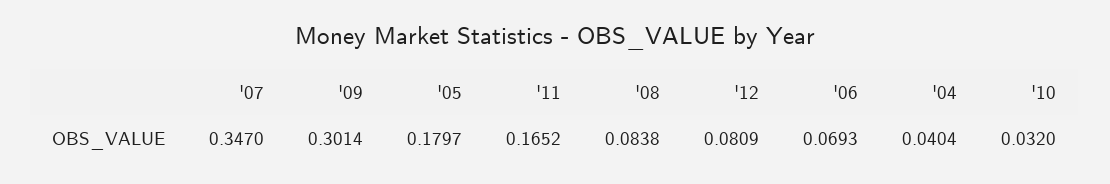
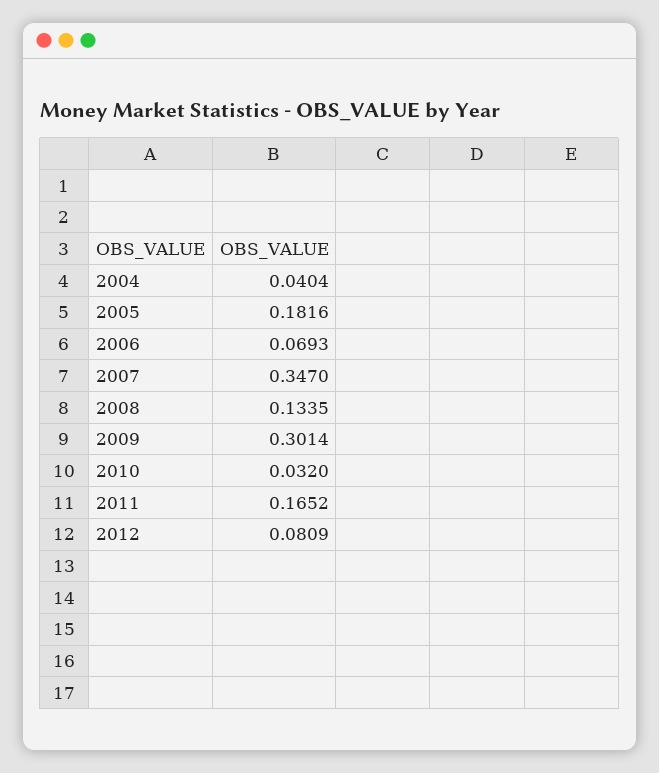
'05: 0.1797 -> 0.1816
'08: 0.0838 -> 0.1335

